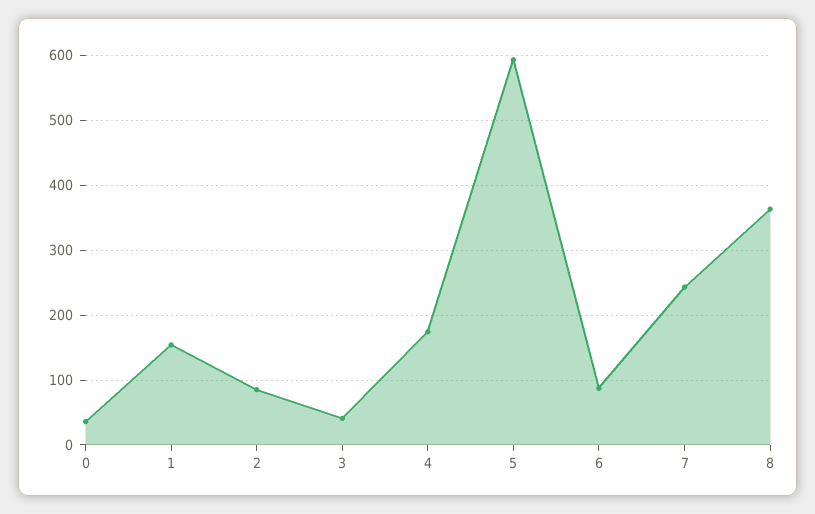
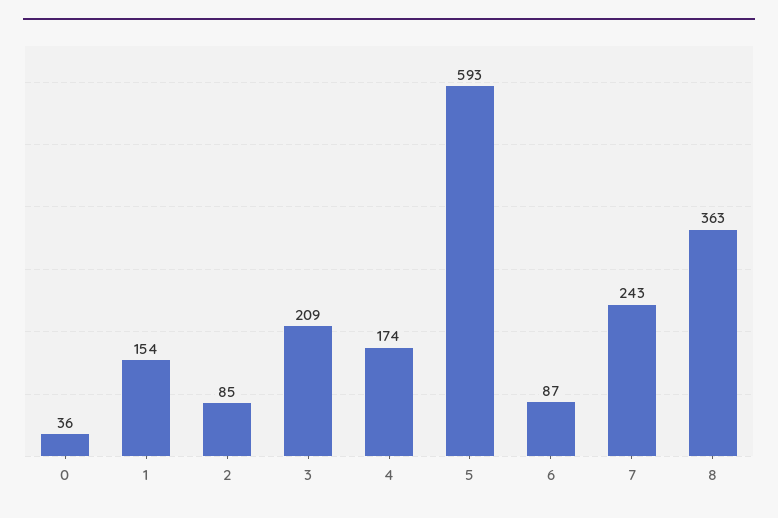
3: 40 -> 209

